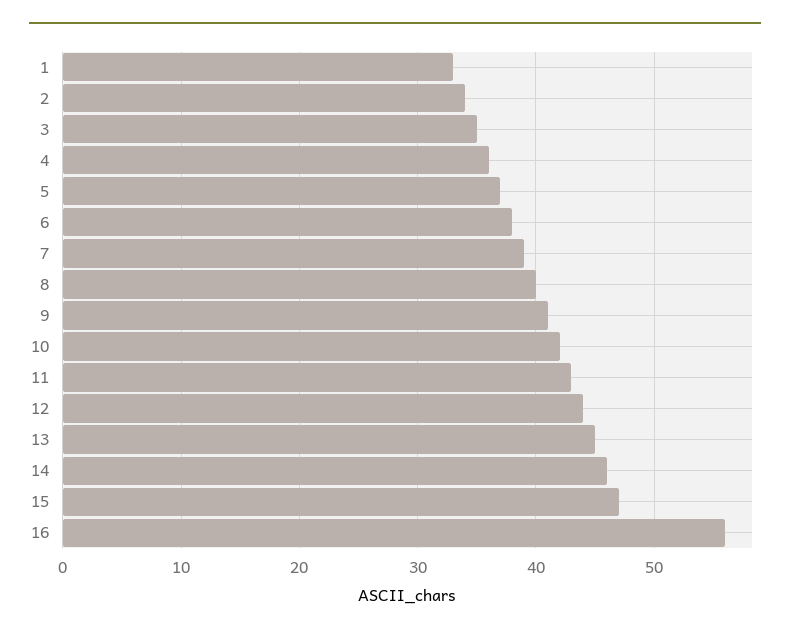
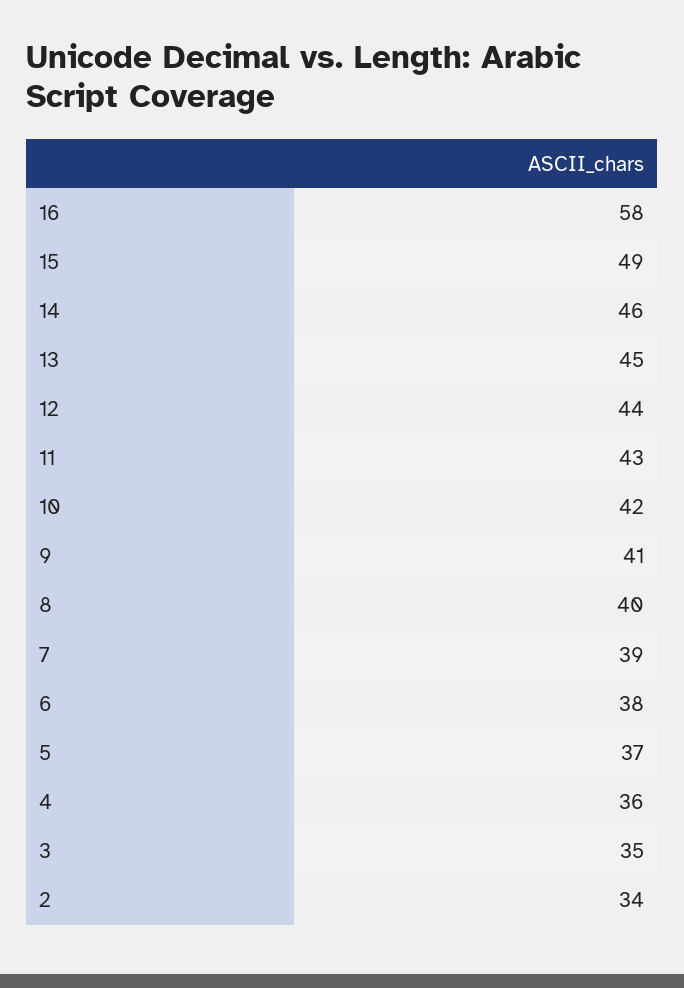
1: 33 -> none
15: 47 -> 49
16: 56 -> 58

